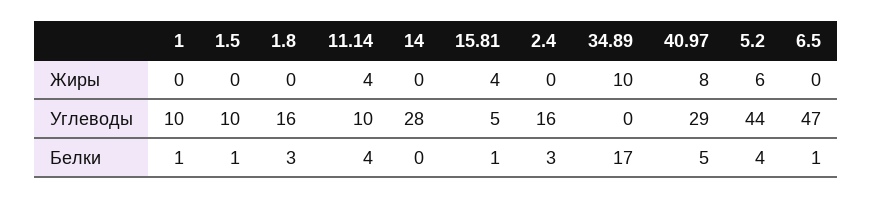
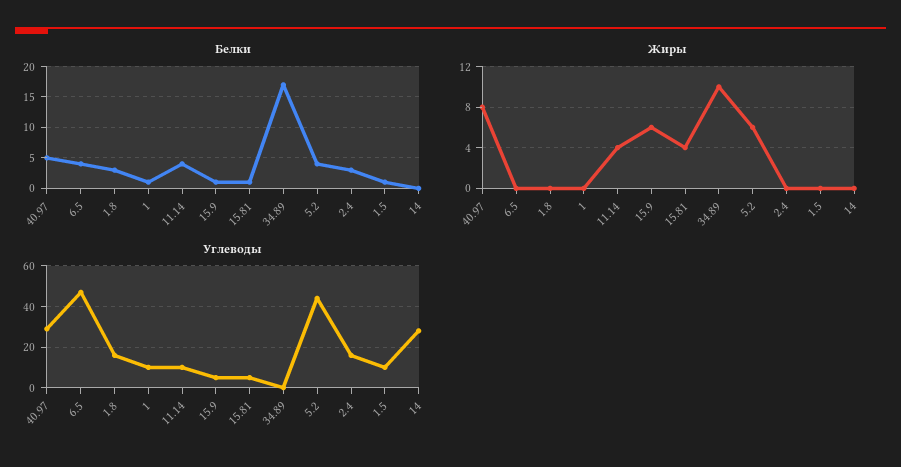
Белки, 6.5: 1 -> 4
Белки, 15.9: none -> 1
Жиры, 15.9: none -> 6
Углеводы, 15.9: none -> 5

